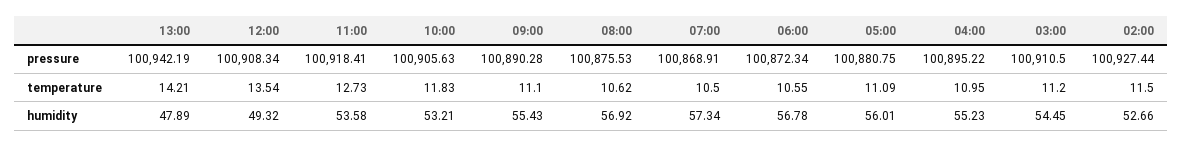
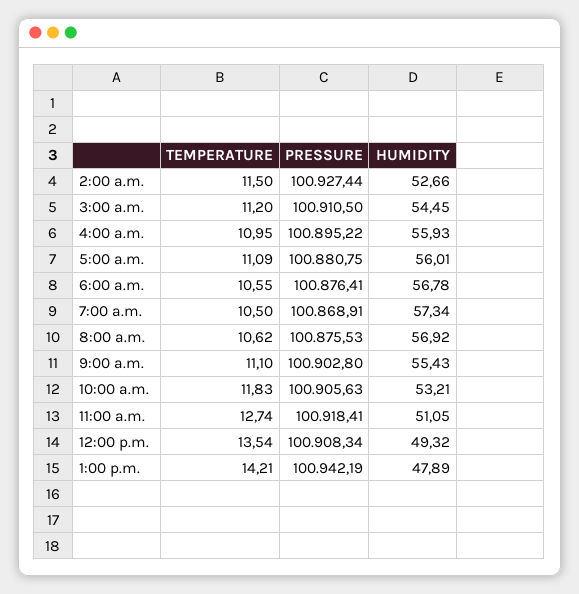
09:00, pressure: 100890.28 -> 100902.8
06:00, pressure: 100872.34 -> 100876.41
11:00, temperature: 12.73 -> 12.74
11:00, humidity: 53.58 -> 51.05
04:00, humidity: 55.23 -> 55.93

